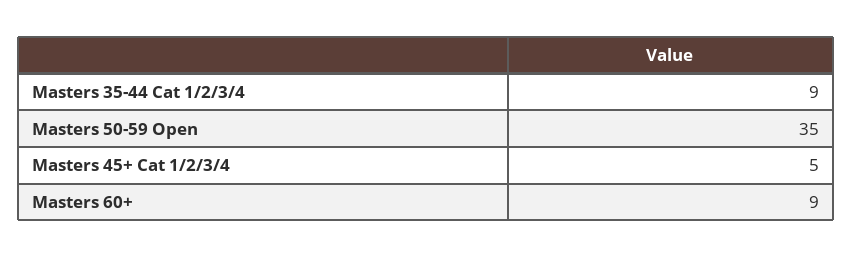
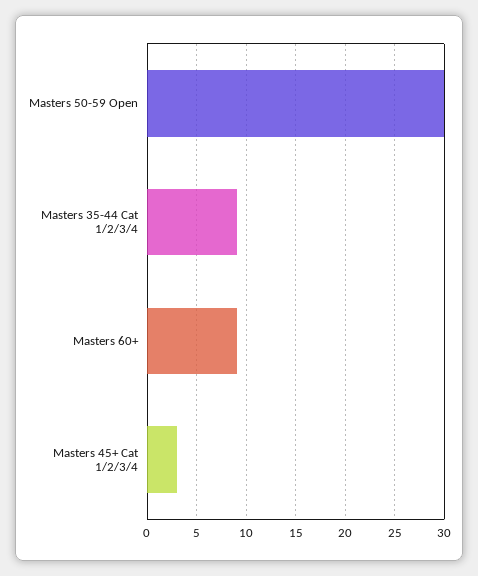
Masters 50-59 Open: 35 -> 30
Masters 45+ Cat 1/2/3/4: 5 -> 3

